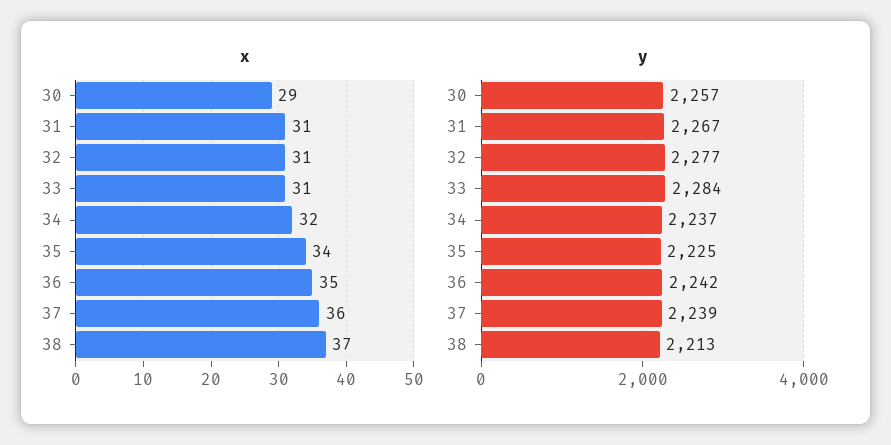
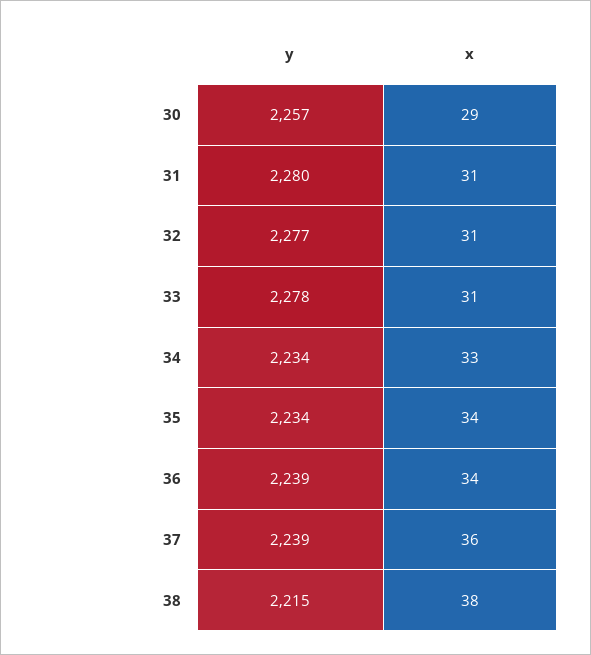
x, 34: 32 -> 33
x, 36: 35 -> 34
x, 38: 37 -> 38
y, 31: 2267 -> 2280
y, 33: 2284 -> 2278
y, 34: 2237 -> 2234
y, 35: 2225 -> 2234
y, 36: 2242 -> 2239
y, 38: 2213 -> 2215

